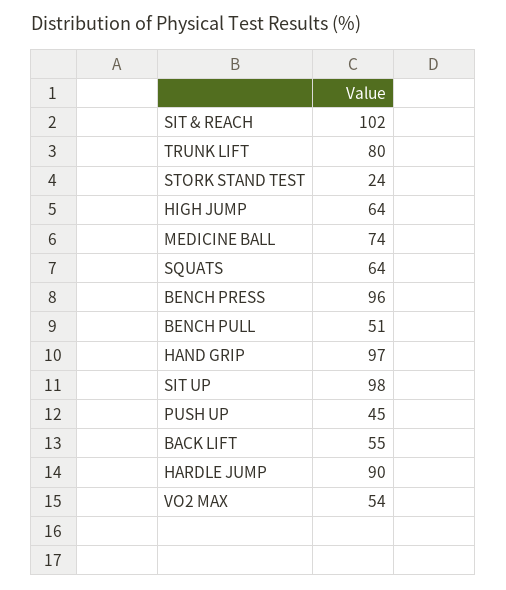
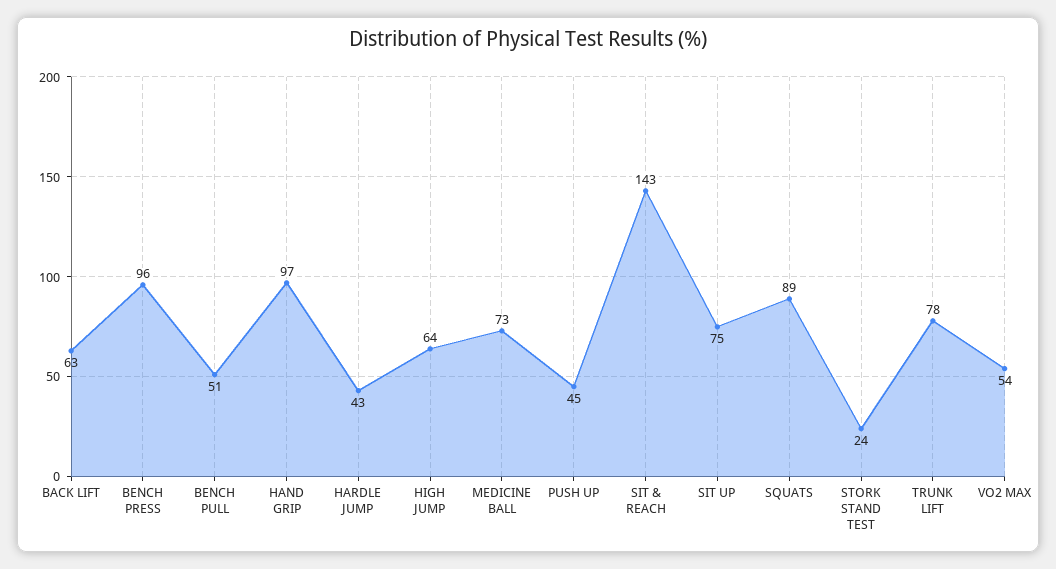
SIT & REACH: 102 -> 143
TRUNK LIFT: 80 -> 78
MEDICINE BALL: 74 -> 73
SQUATS: 64 -> 89
SIT UP: 98 -> 75
BACK LIFT: 55 -> 63
HARDLE JUMP: 90 -> 43

